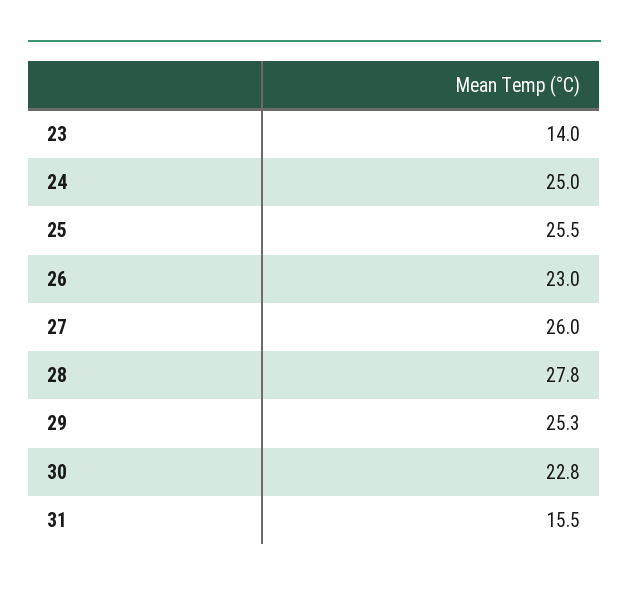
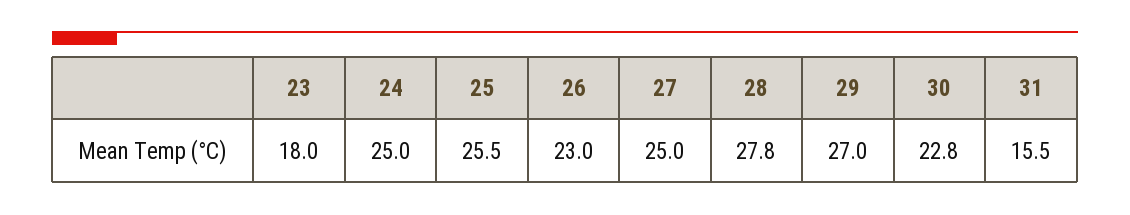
23: 14 -> 18
27: 26 -> 25
29: 25.3 -> 27

